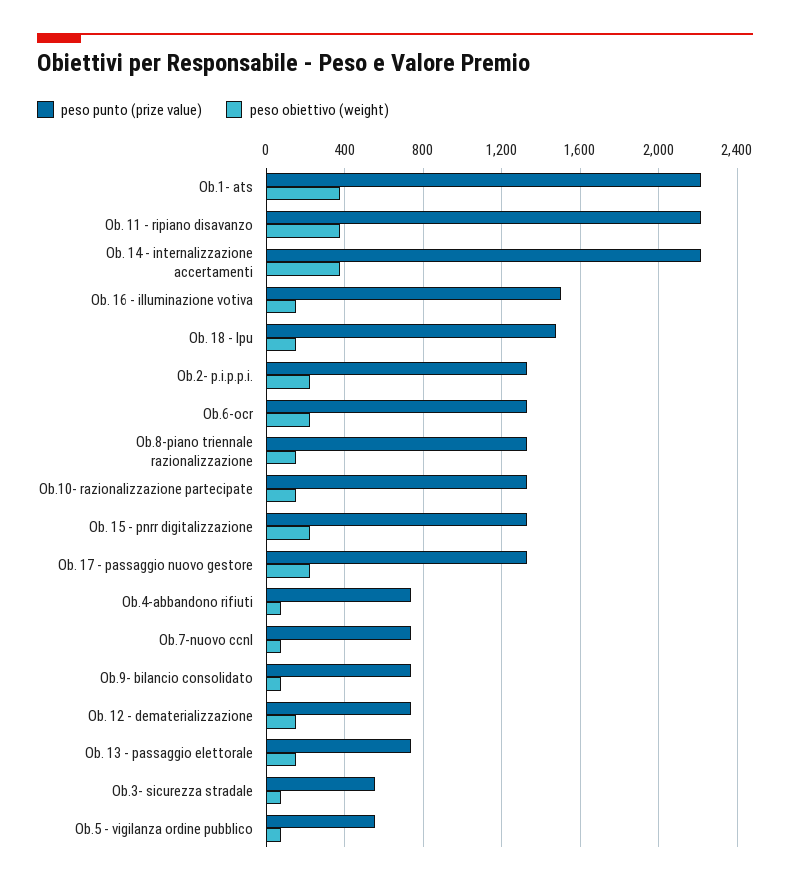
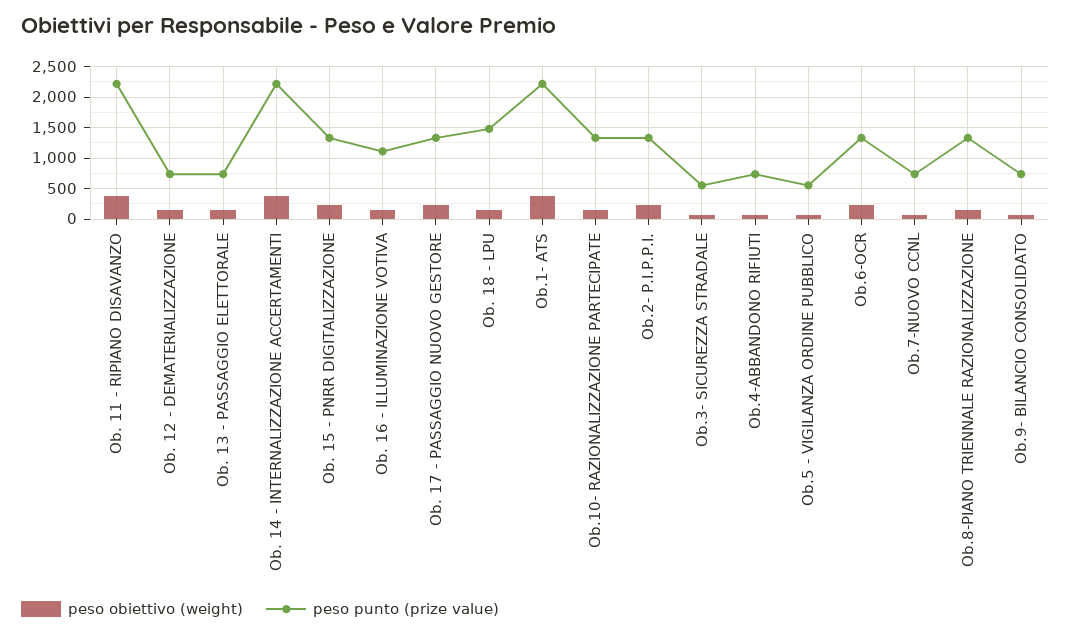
peso punto (prize value), Ob. 16 - illuminazione votiva: 1500 -> 1100

